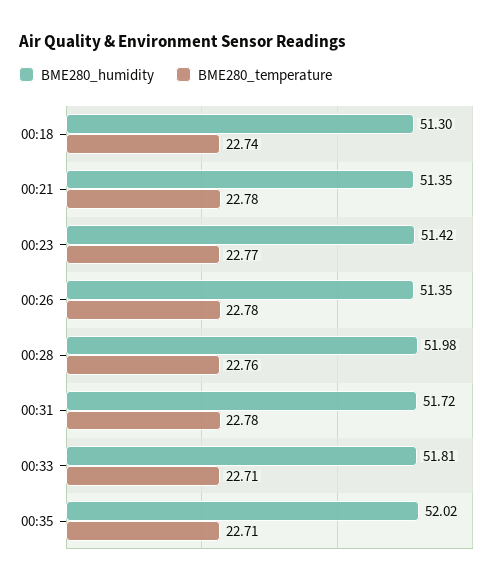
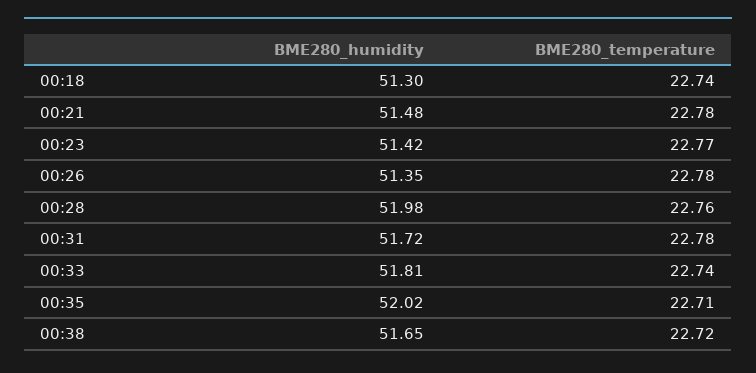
BME280_humidity, 00:21: 51.35 -> 51.48
BME280_temperature, 00:33: 22.71 -> 22.74
BME280_humidity, 00:38: none -> 51.65
BME280_temperature, 00:38: none -> 22.72

